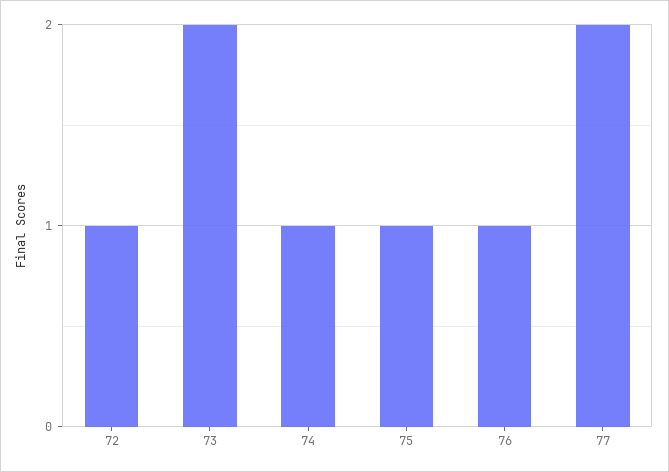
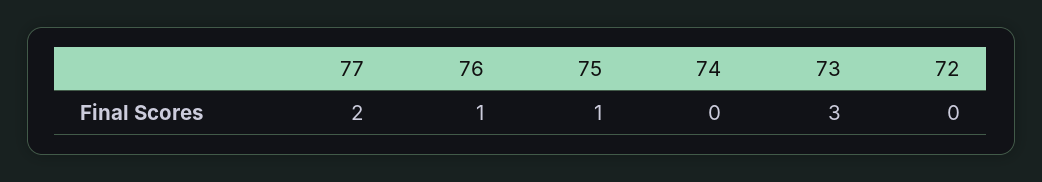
72: 1 -> 0
73: 2 -> 3
74: 1 -> 0

